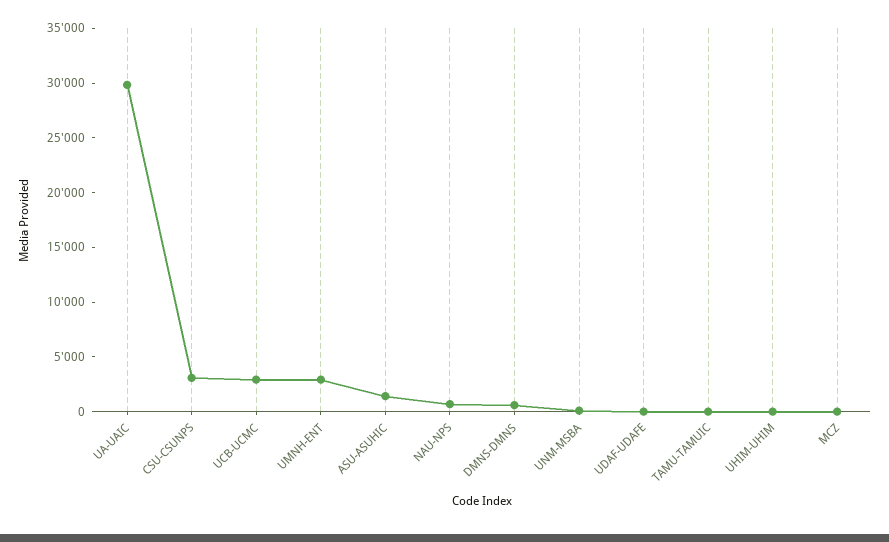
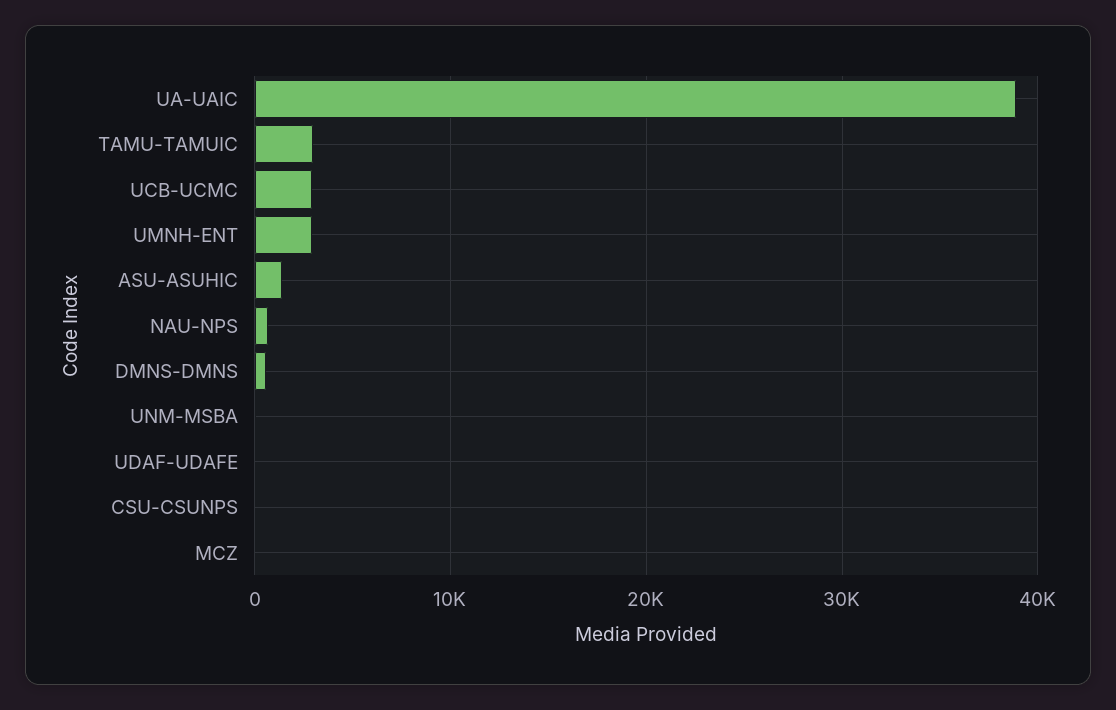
UA-UAIC: 30000 -> 39000
CSU-CSUNPS: 3000 -> 0
TAMU-TAMUIC: 0 -> 3000
UHIM-UHIM: 0 -> none

